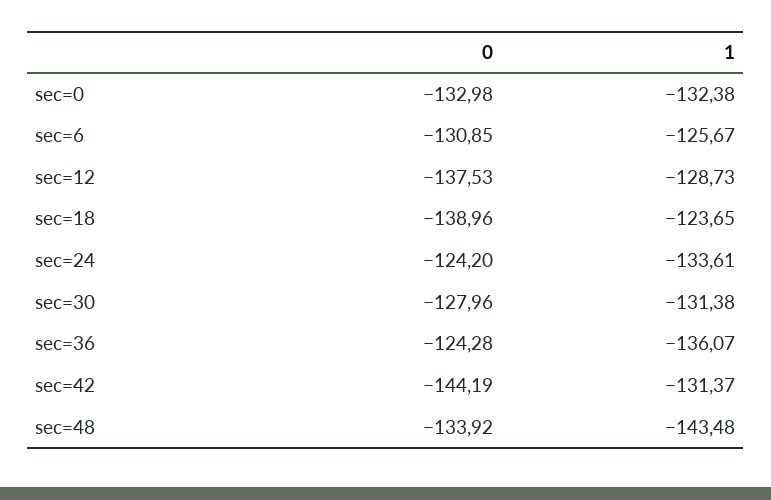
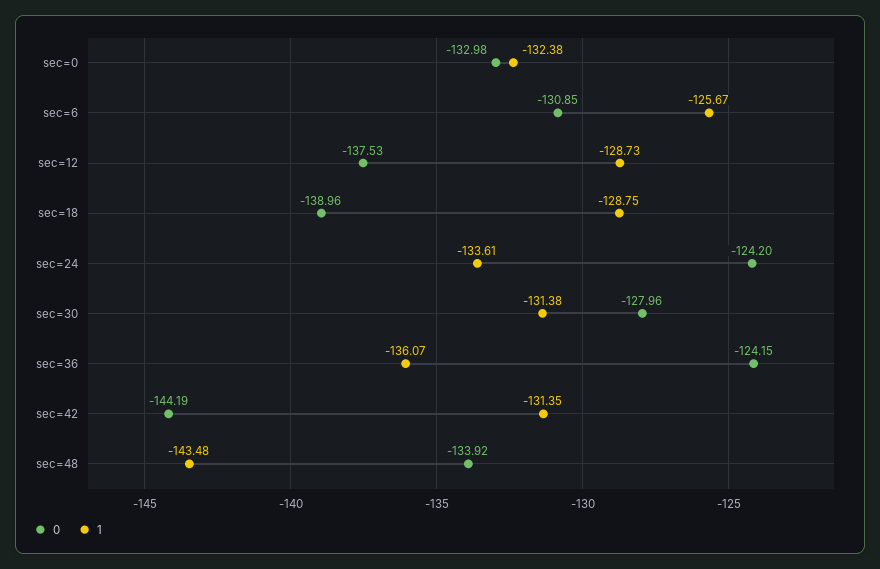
1, sec=18: -123.65 -> -128.75
0, sec=36: -124.28 -> -124.15
1, sec=42: -131.37 -> -131.35

